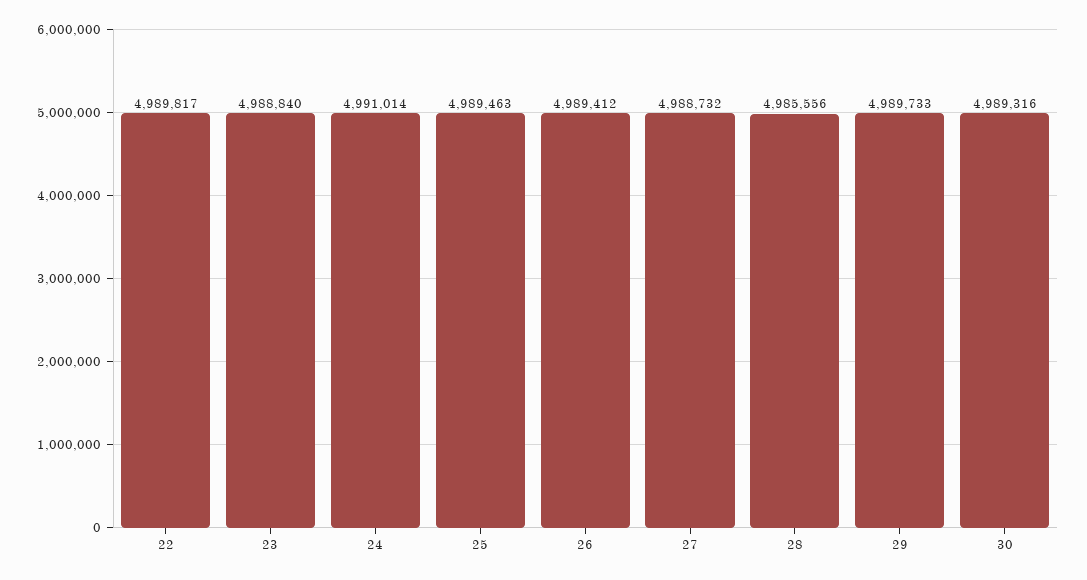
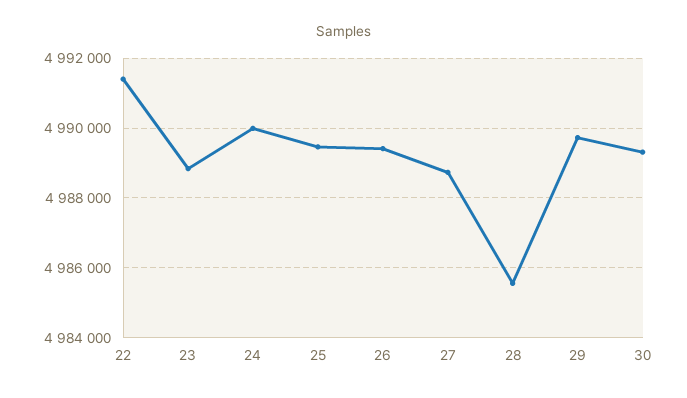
22: 4989817 -> 4991400
24: 4991014 -> 4990000

